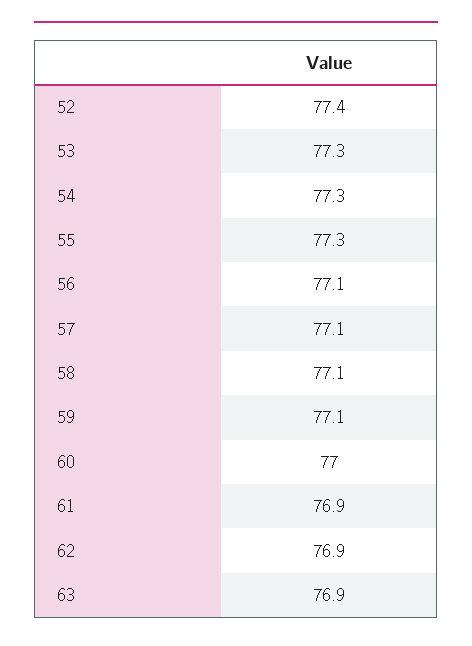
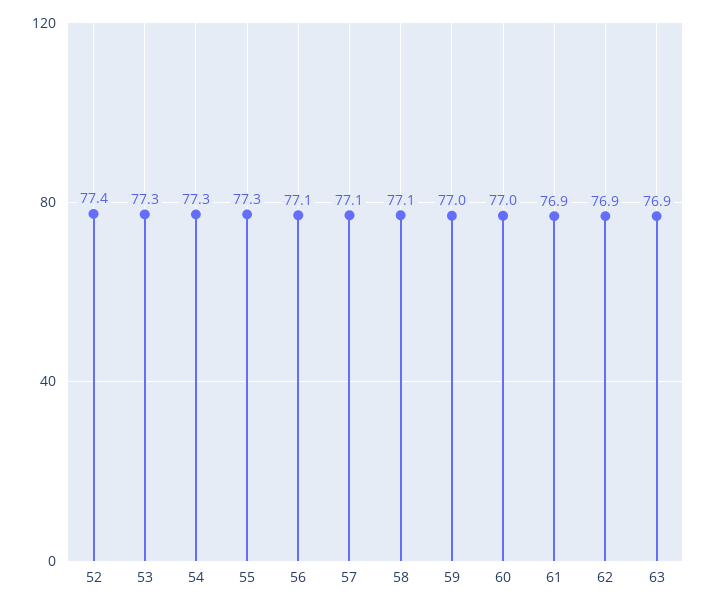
59: 77.1 -> 77

